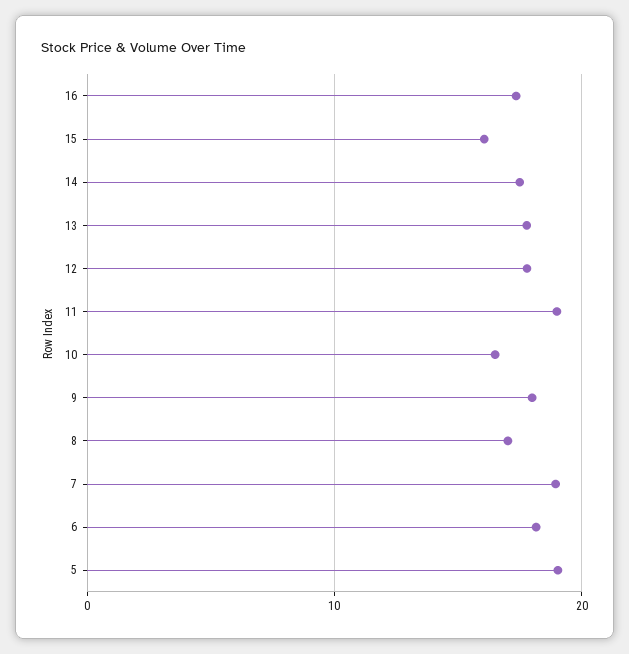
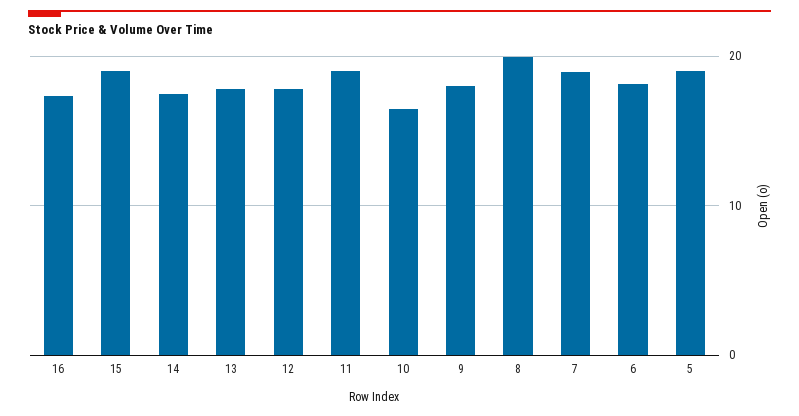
15: 16 -> 19
8: 17 -> 20

